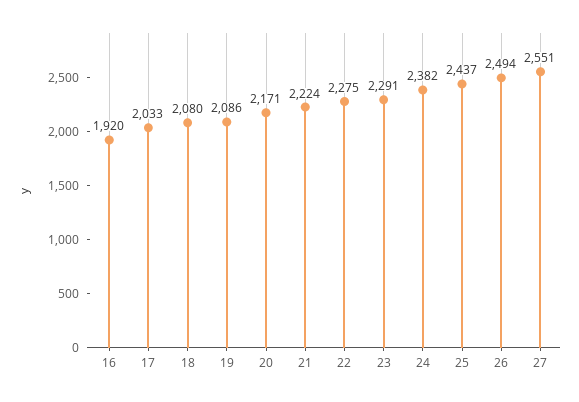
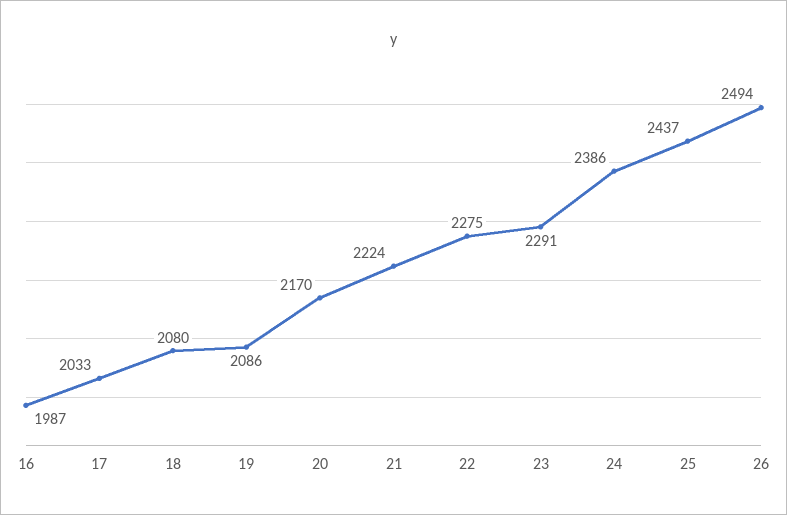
16: 1920 -> 1987
20: 2171 -> 2170
24: 2382 -> 2386
27: 2551 -> none

